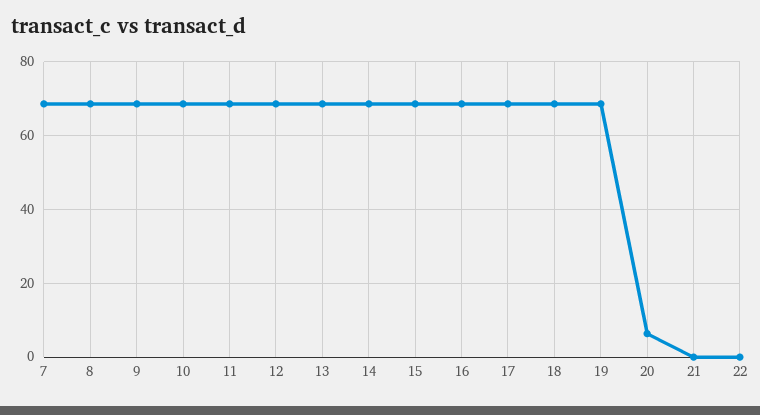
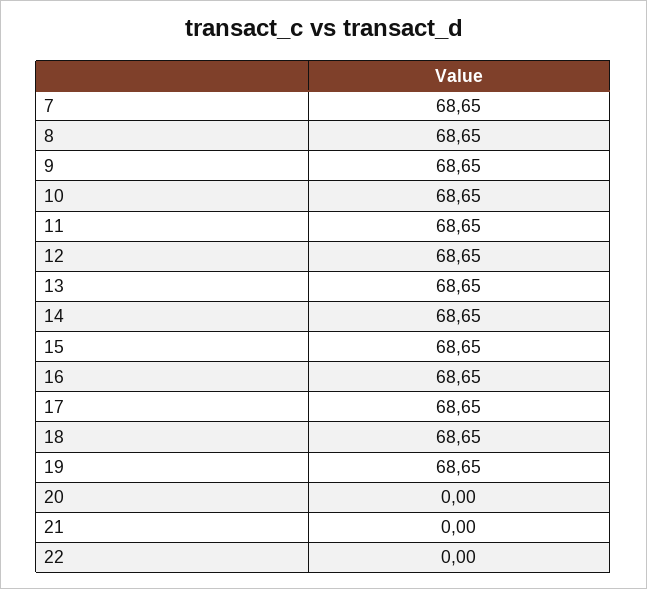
20: 6 -> 0

